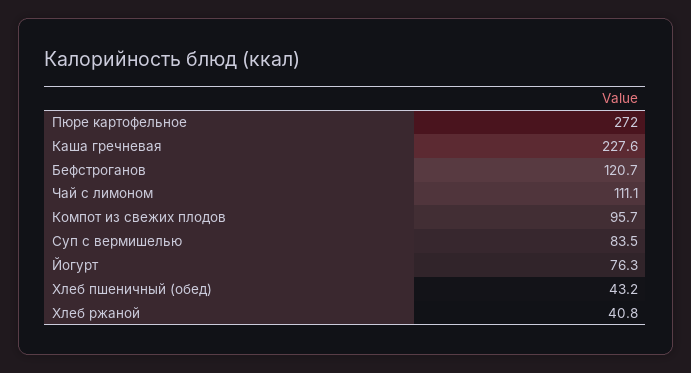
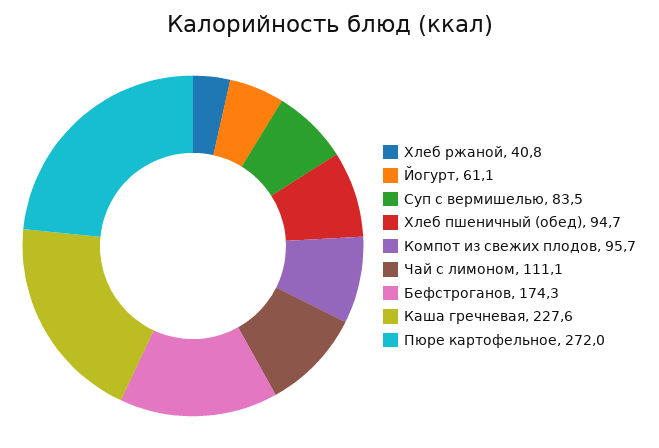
Бефстроганов: 120.7 -> 174.3
Йогурт: 76.3 -> 61.1
Хлеб пшеничный (обед): 43.2 -> 94.7

